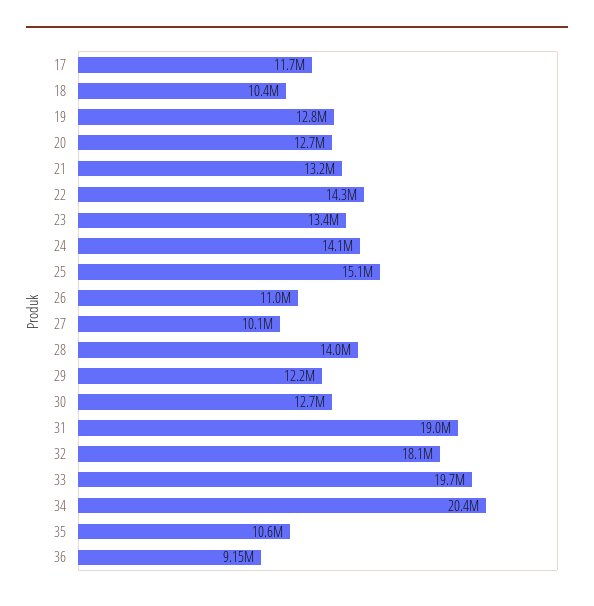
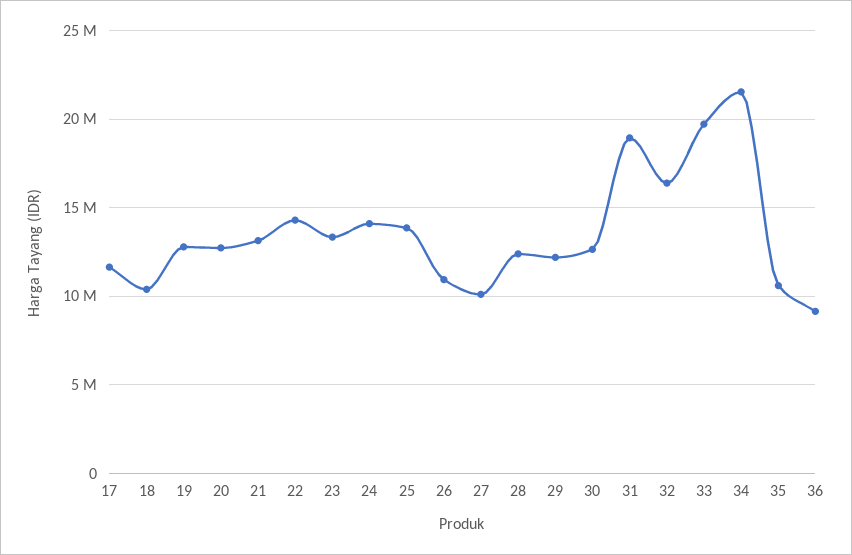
25: 15100000 -> 14000000
28: 14000000 -> 12500000
32: 18100000 -> 16500000
34: 20400000 -> 21500000

